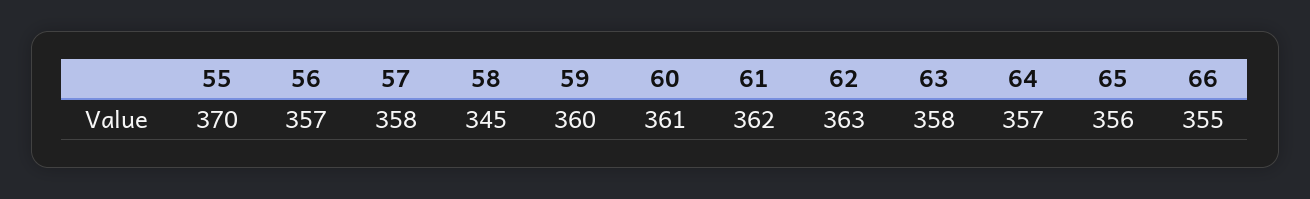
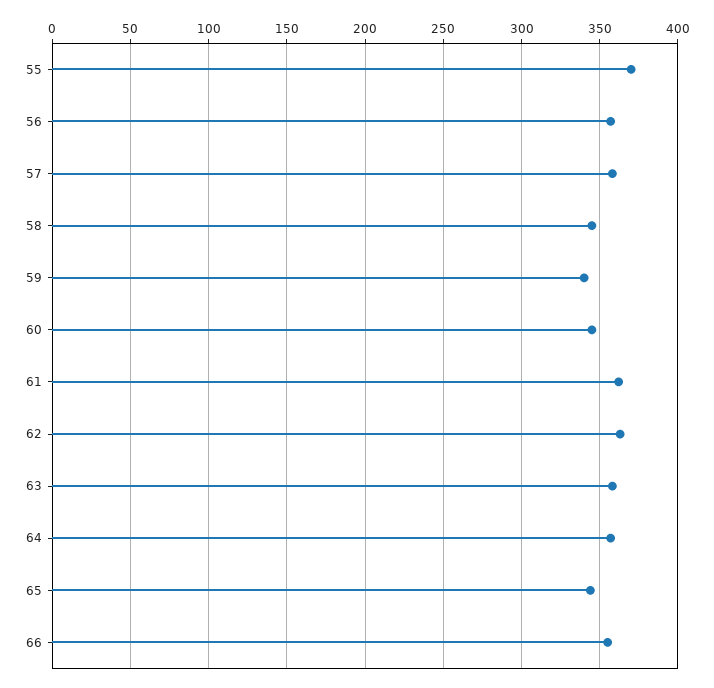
59: 360 -> 340
60: 361 -> 345
65: 356 -> 345

